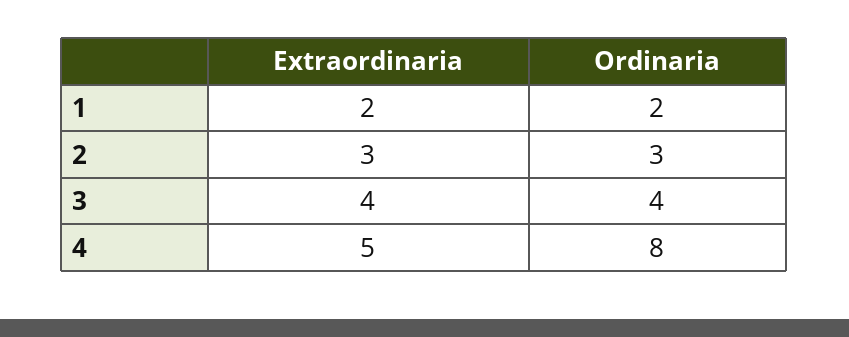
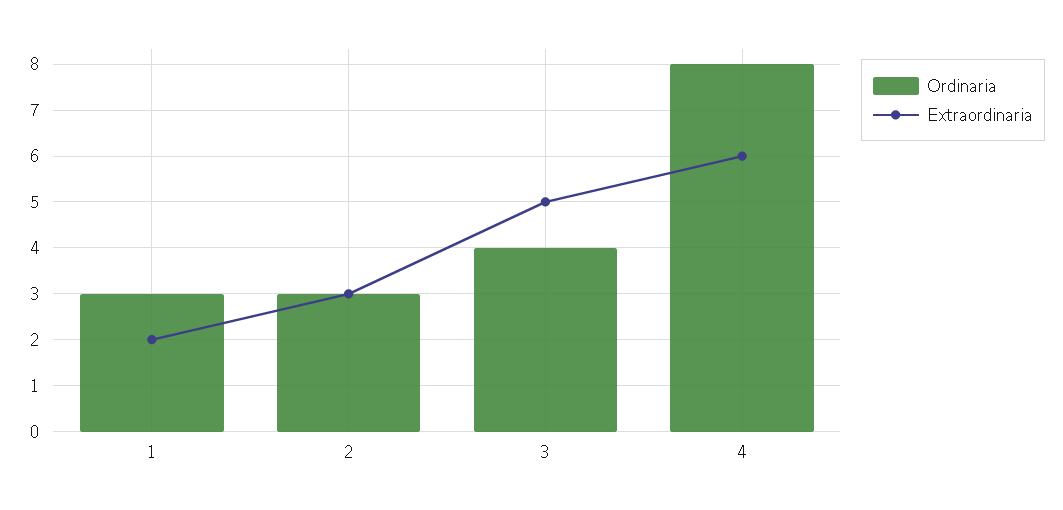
Ordinaria, 1: 2 -> 3
Extraordinaria, 3: 4 -> 5
Extraordinaria, 4: 5 -> 6

